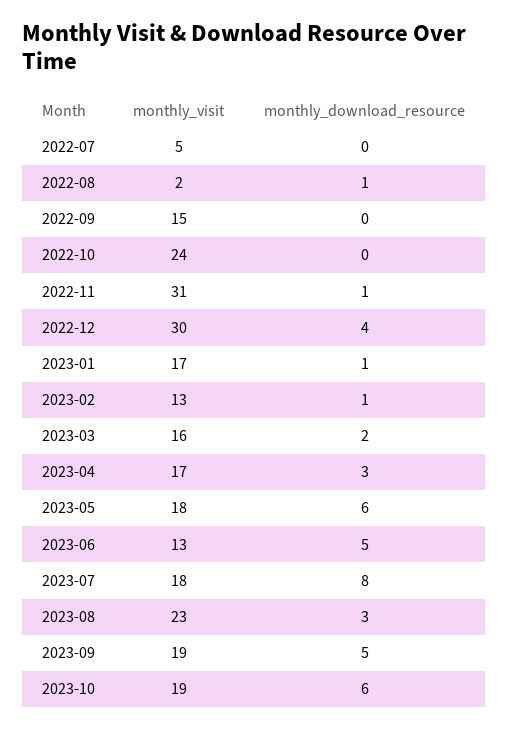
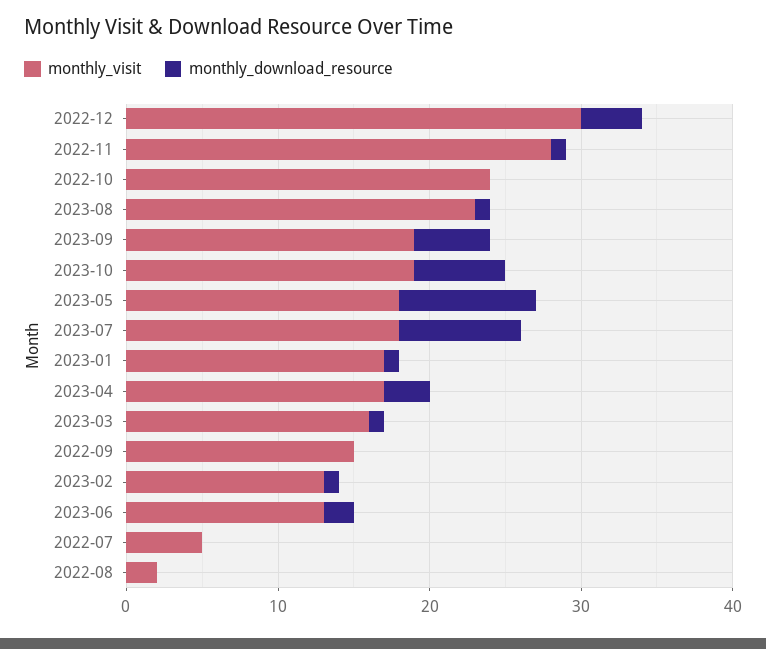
monthly_download_resource, 2022-08: 1 -> 0
monthly_visit, 2022-11: 31 -> 28
monthly_download_resource, 2023-03: 2 -> 1
monthly_download_resource, 2023-05: 6 -> 9
monthly_download_resource, 2023-06: 5 -> 2
monthly_download_resource, 2023-08: 3 -> 1

